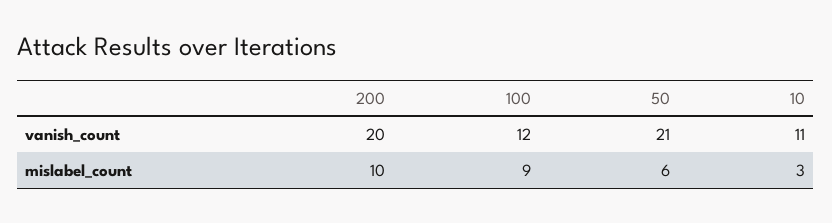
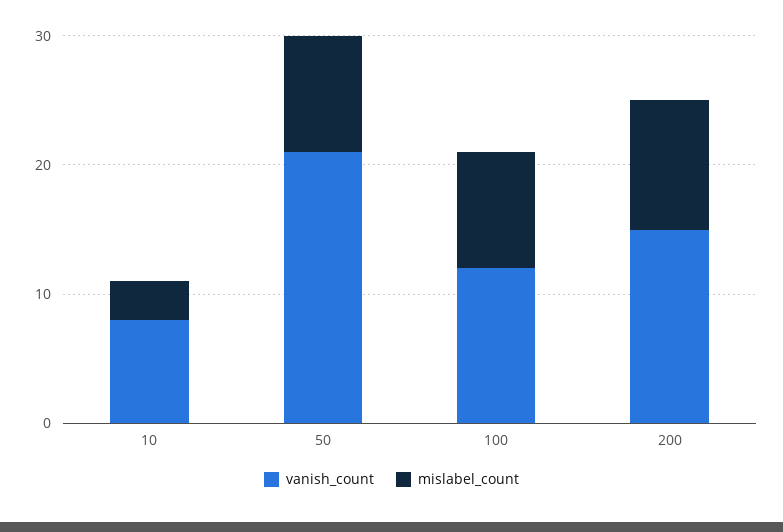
vanish_count, 200: 20 -> 15
vanish_count, 10: 11 -> 8
mislabel_count, 50: 6 -> 9

